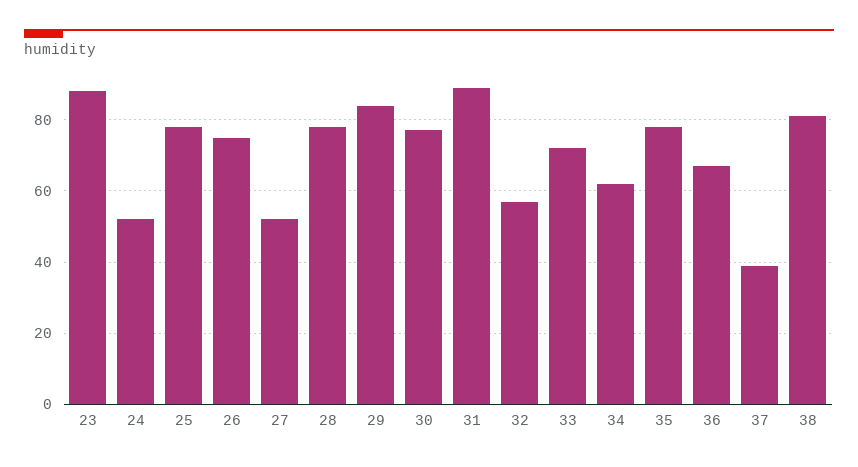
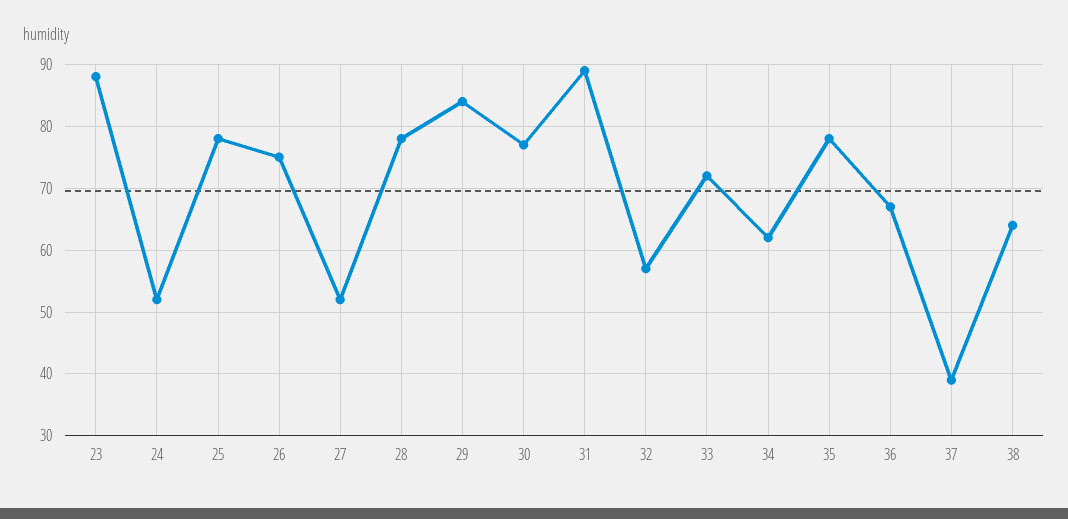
38: 80 -> 64

